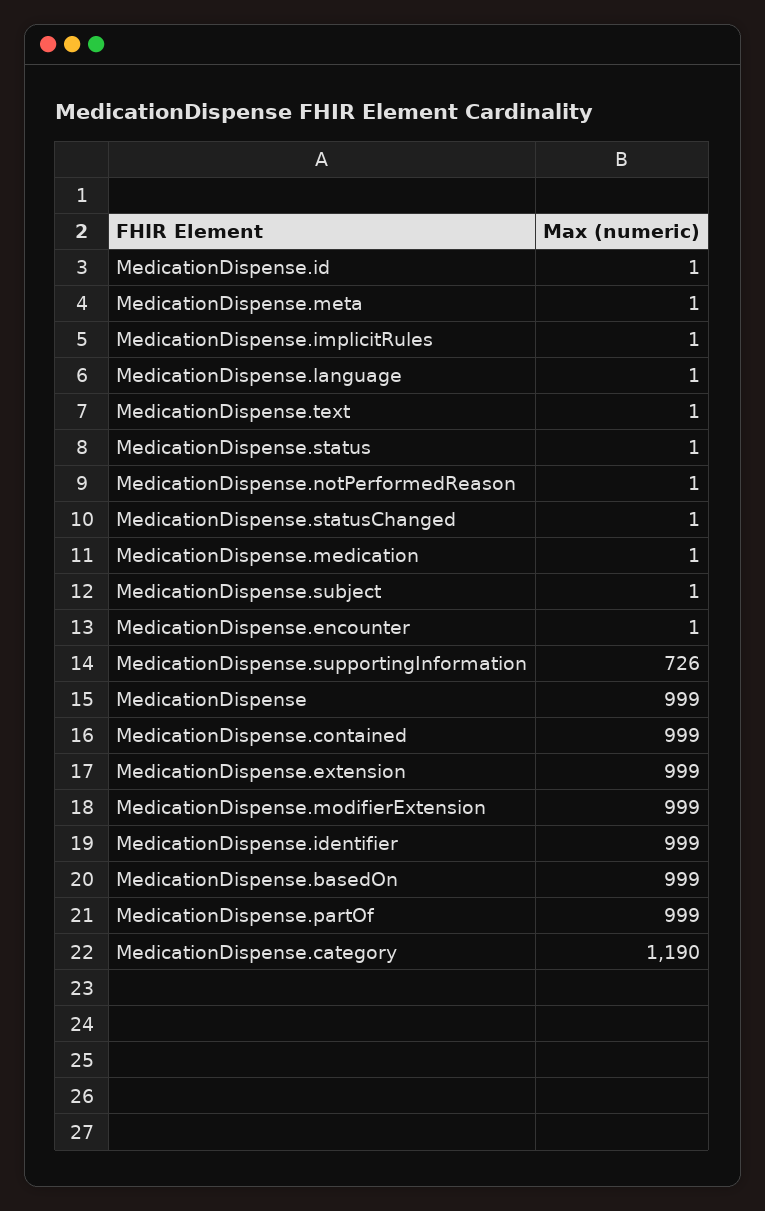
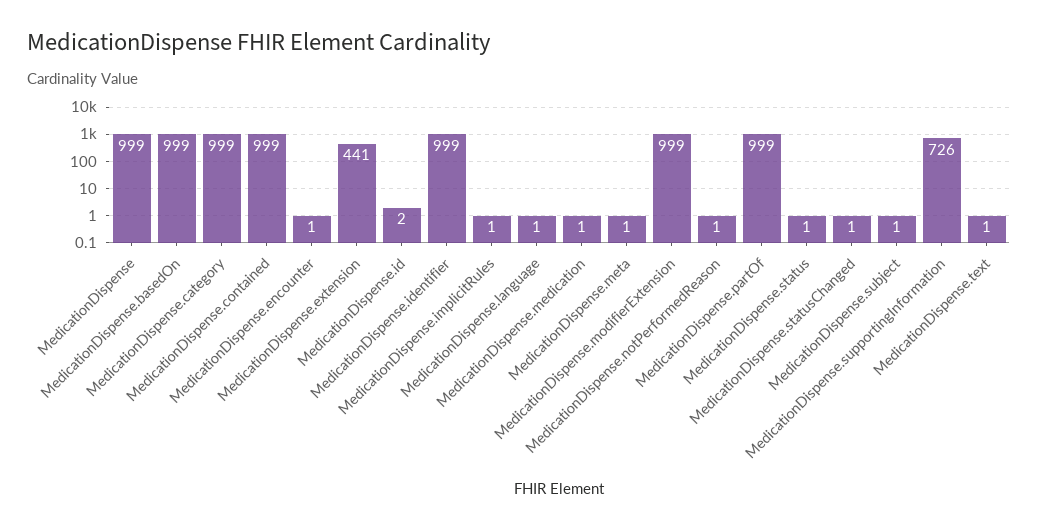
MedicationDispense.id: 1 -> 2
MedicationDispense.extension: 999 -> 441
MedicationDispense.category: 1190 -> 999

